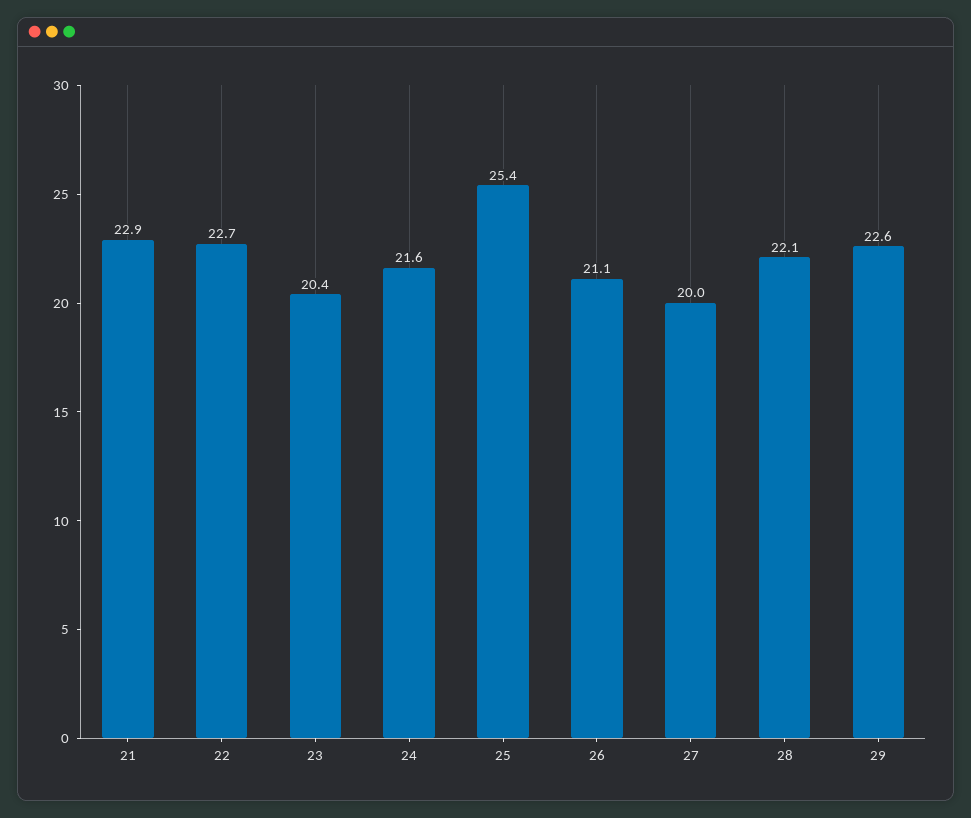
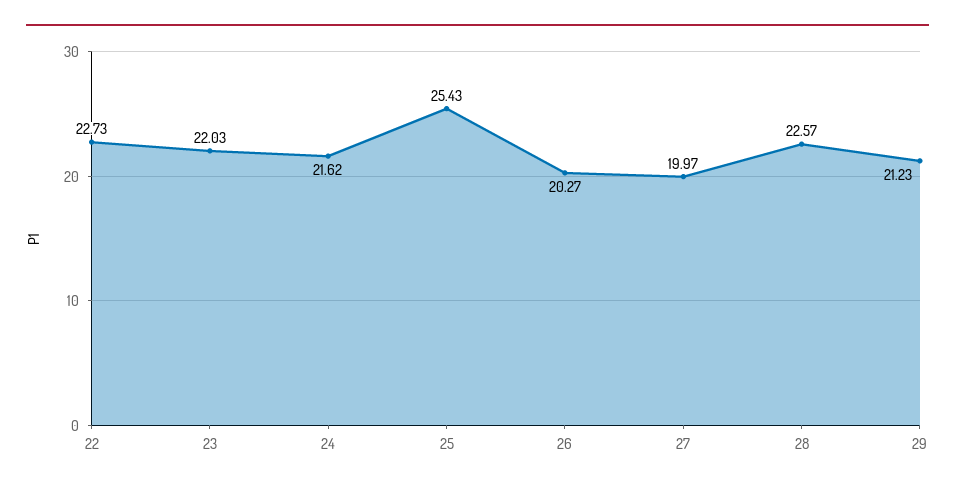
21: 22.9 -> none
23: 20.4 -> 22.03
26: 21.1 -> 20.27
28: 22.1 -> 22.57
29: 22.6 -> 21.23

